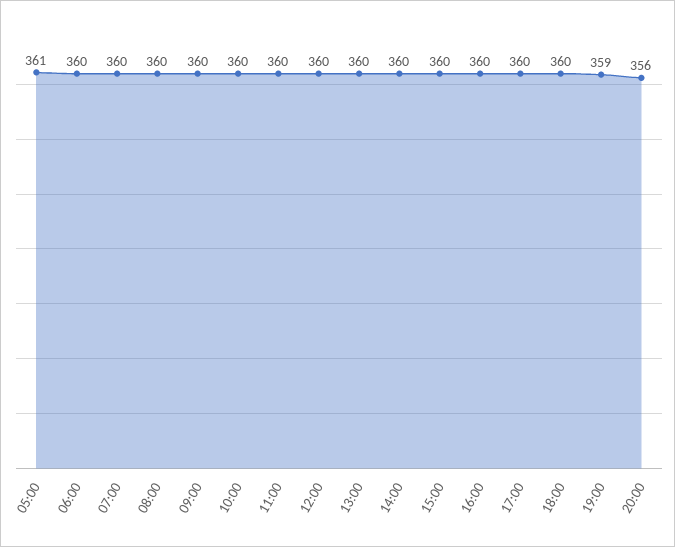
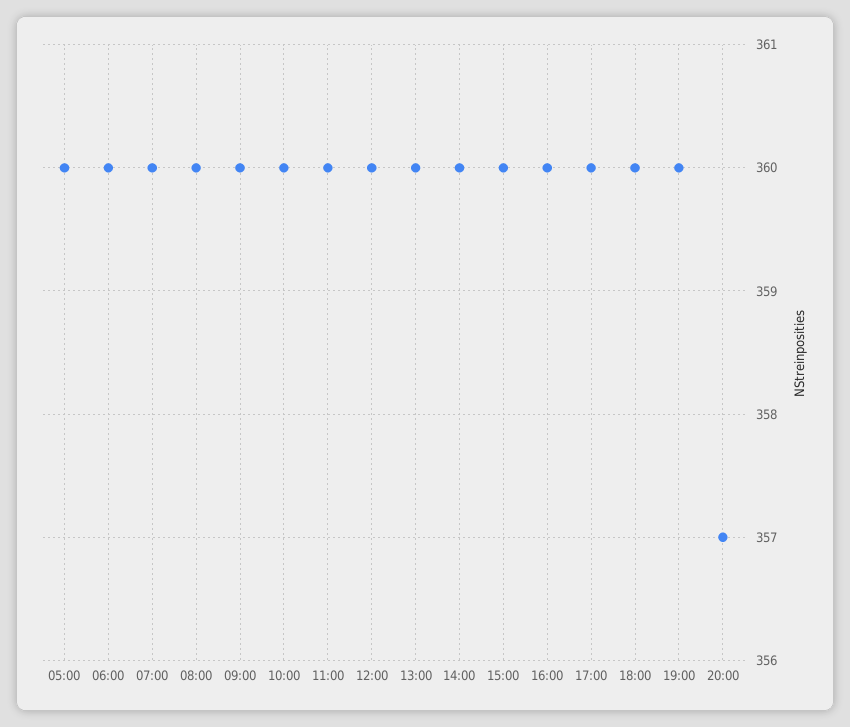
05:00: 361 -> 360
19:00: 359 -> 360
20:00: 356 -> 357

